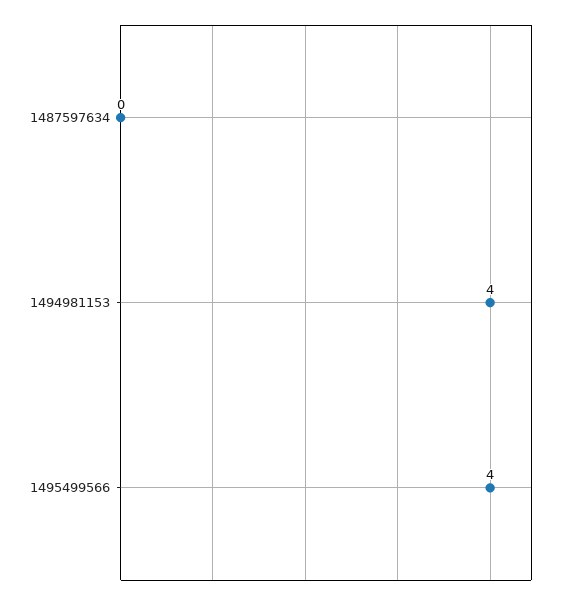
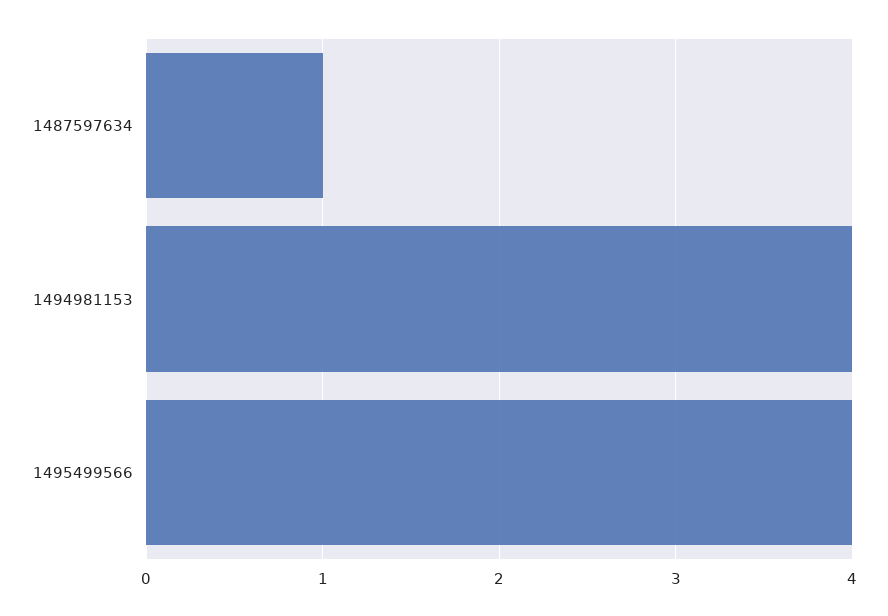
1487597634: 0 -> 1

